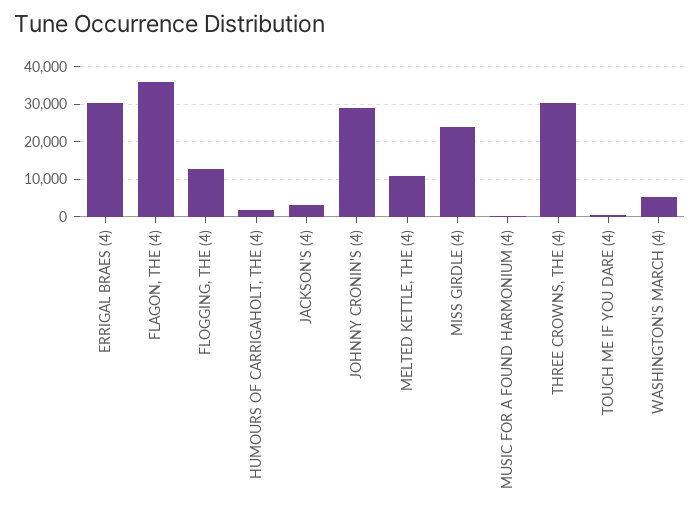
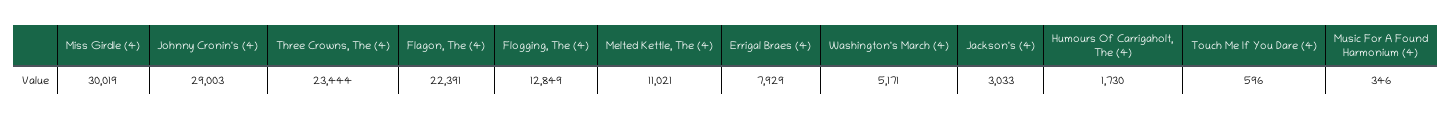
ERRIGAL BRAES (4): 30000 -> 7929
FLAGON, THE (4): 36000 -> 22391
MISS GIRDLE (4): 24000 -> 30019
THREE CROWNS, THE (4): 30000 -> 23444

